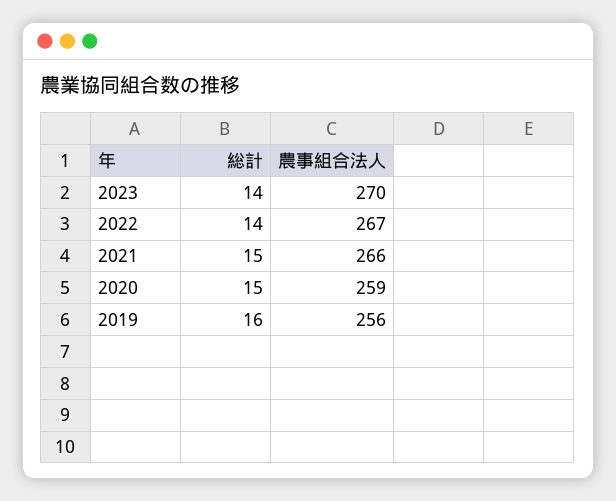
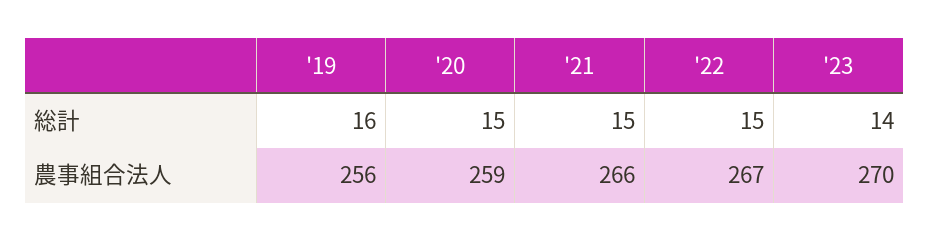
総計, 2022: 14 -> 15

